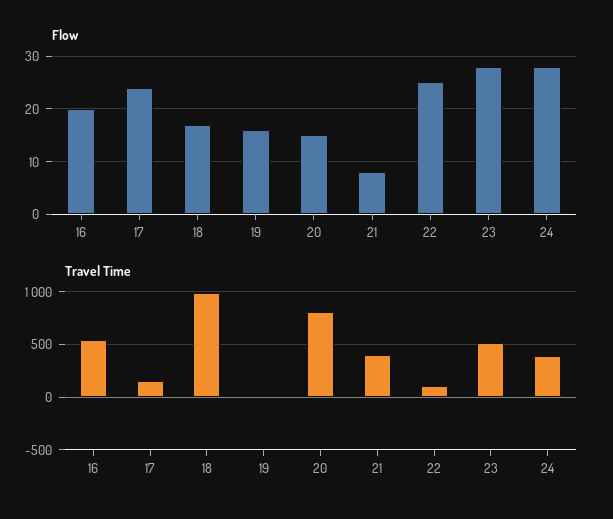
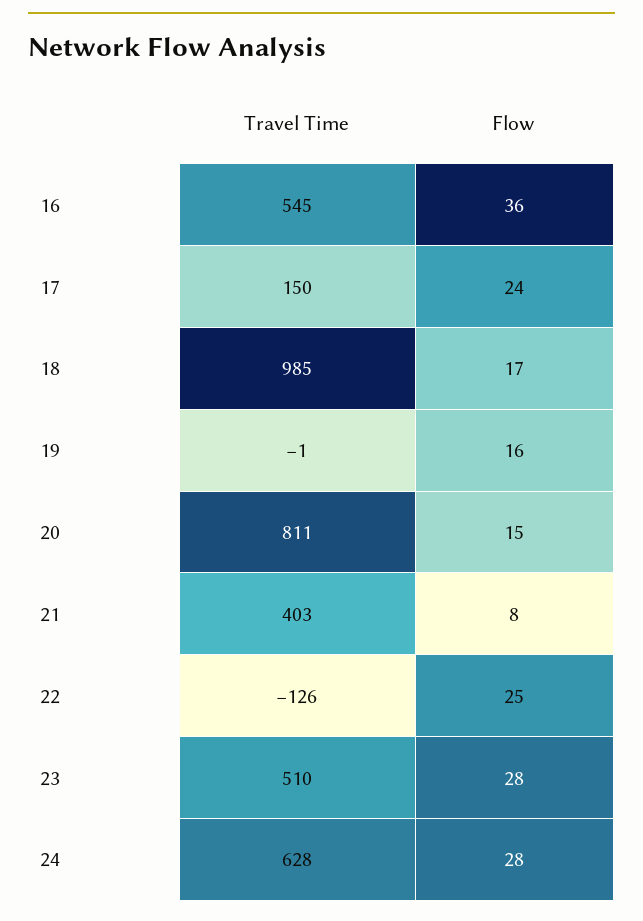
Flow, 16: 20 -> 36
Travel Time, 22: 100 -> -126
Travel Time, 24: 400 -> 628

